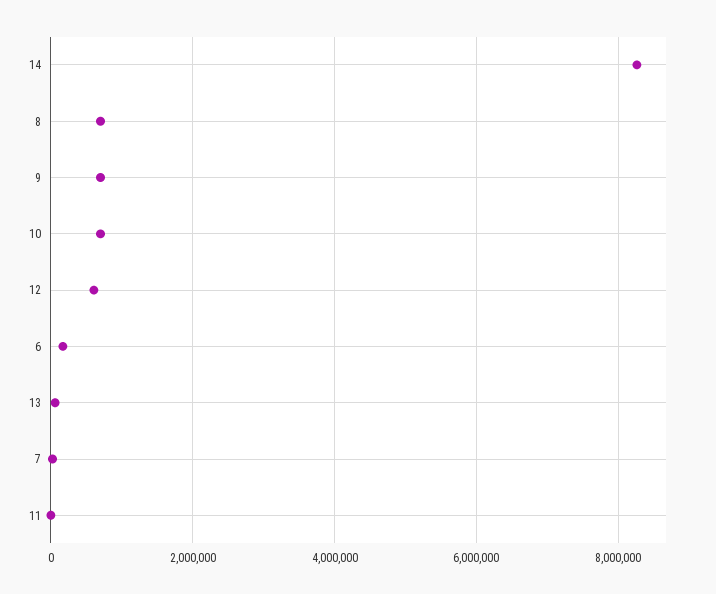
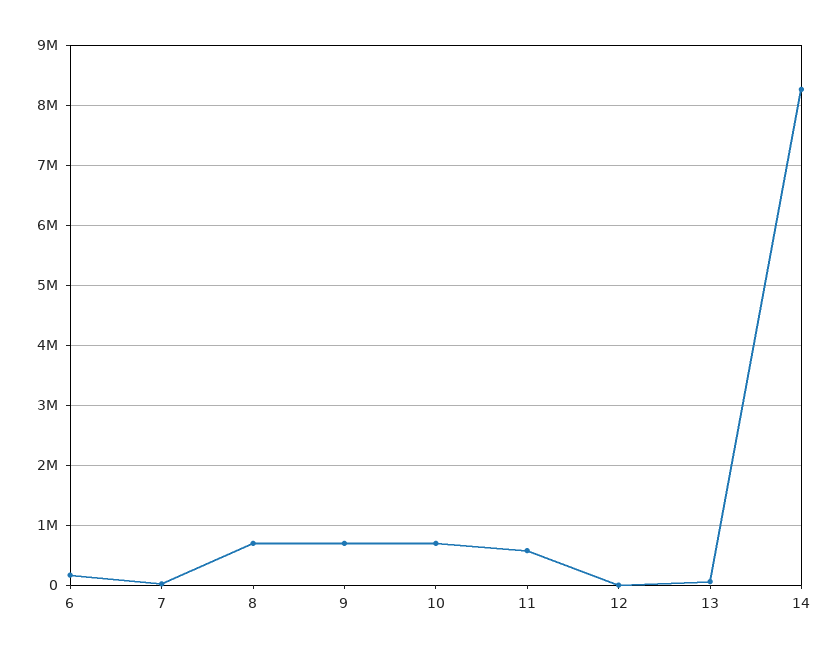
12: 600000 -> 0
11: 0 -> 600000

